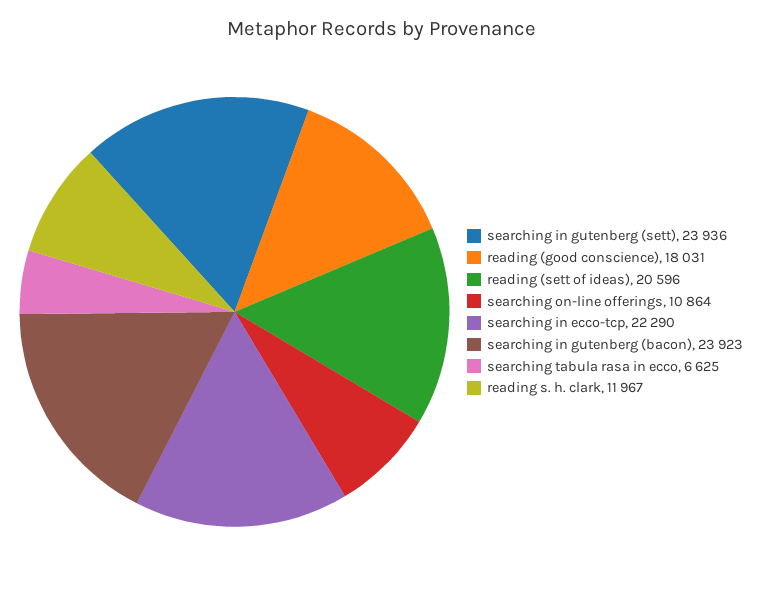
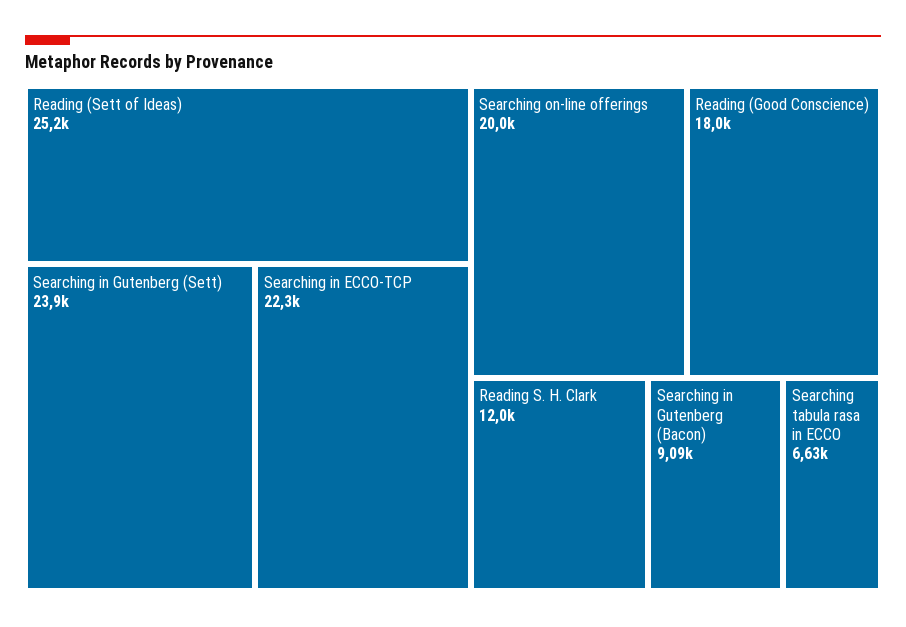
reading (sett of ideas): 20596 -> 25200
searching on-line offerings: 10864 -> 20000
searching in gutenberg (bacon): 23923 -> 9090

